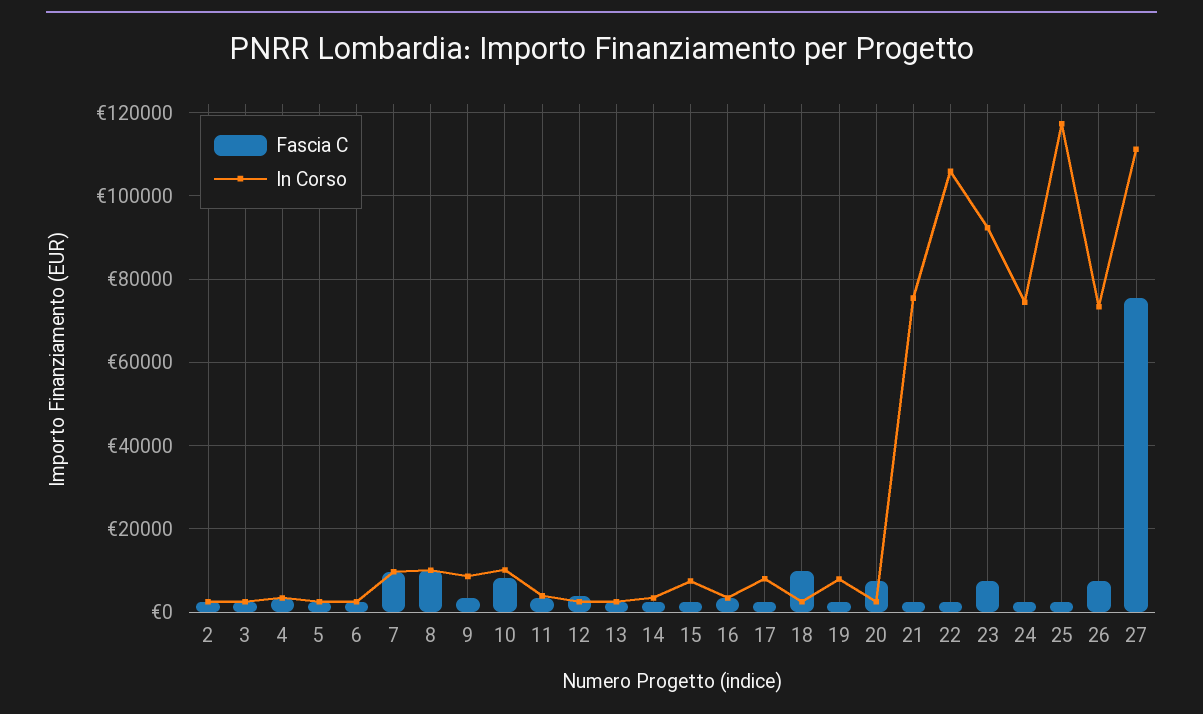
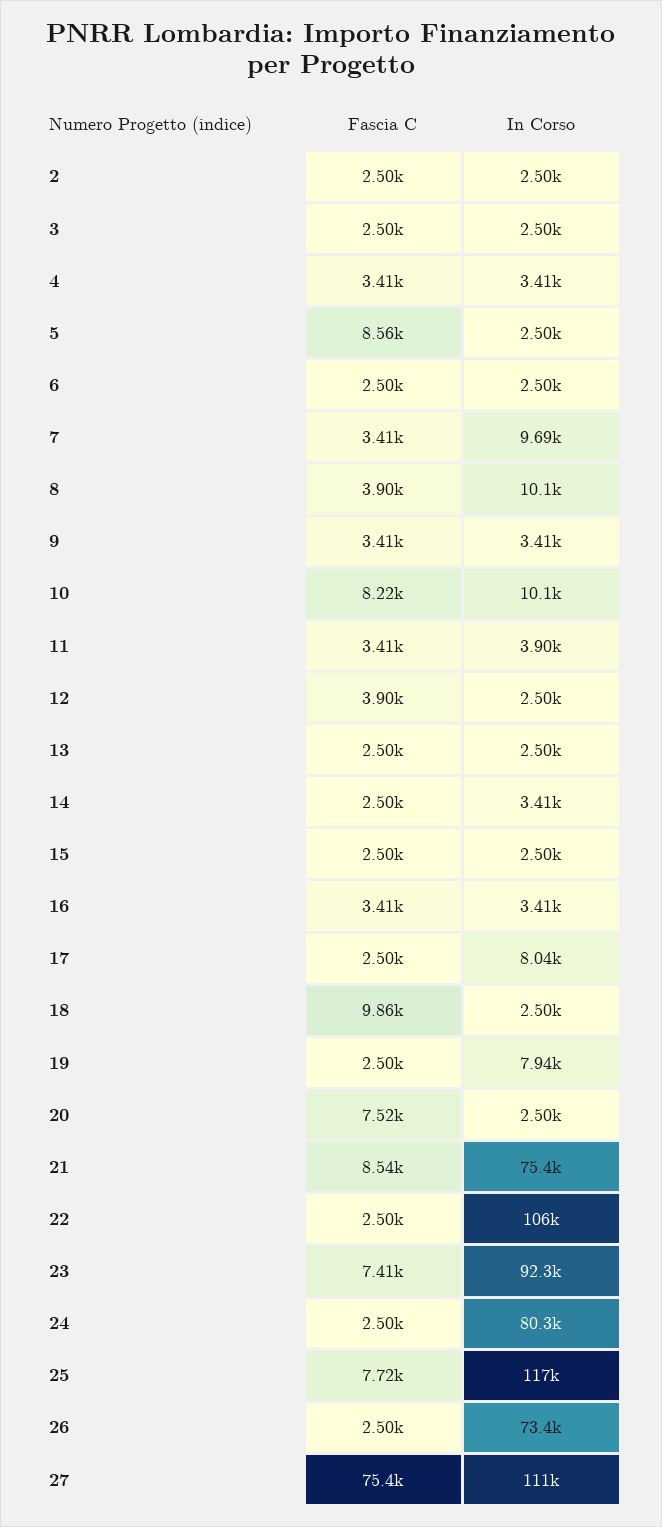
Fascia C, 5: 2000 -> 8560
Fascia C, 7: 10000 -> 3410
Fascia C, 8: 10000 -> 3900
In Corso, 9: 8000 -> 3410
In Corso, 15: 8000 -> 2500
Fascia C, 21: 2000 -> 8540
In Corso, 24: 74000 -> 80300
Fascia C, 25: 2000 -> 7720
Fascia C, 26: 8000 -> 2500

